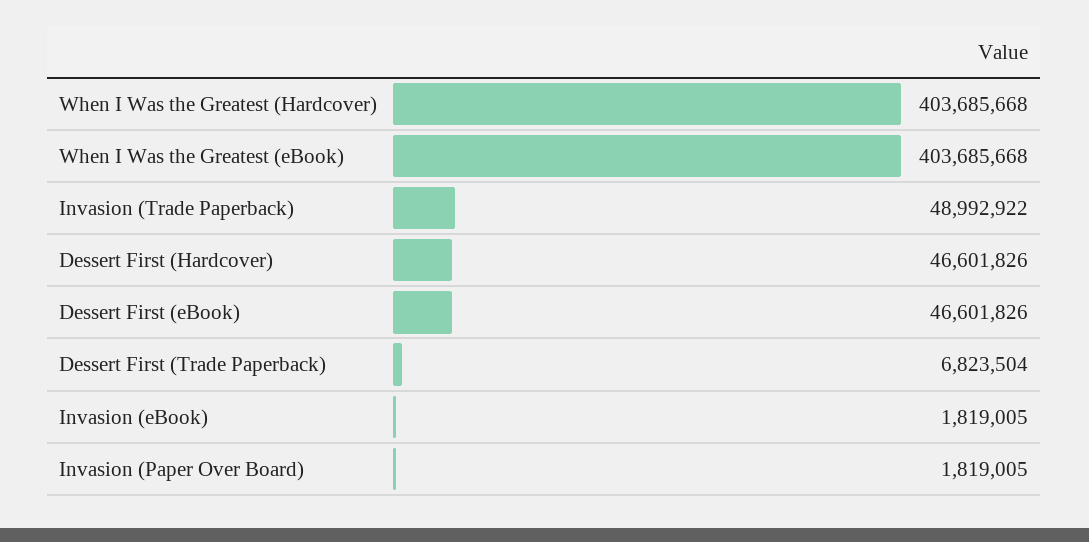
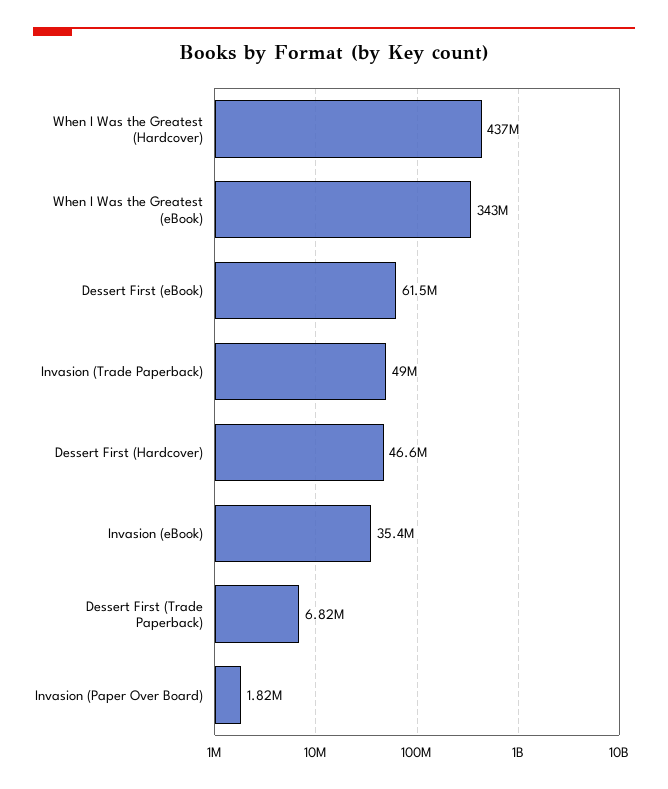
When I Was the Greatest (Hardcover): 403685668 -> 437000000
When I Was the Greatest (eBook): 403685668 -> 343000000
Dessert First (eBook): 46601826 -> 61500000
Invasion (eBook): 1819005 -> 35400000

